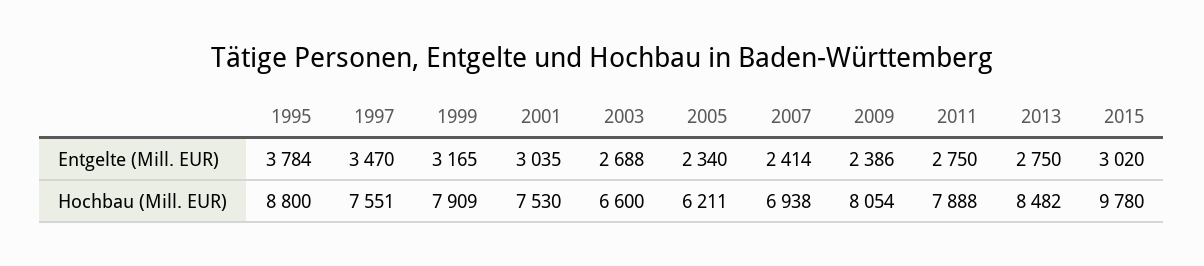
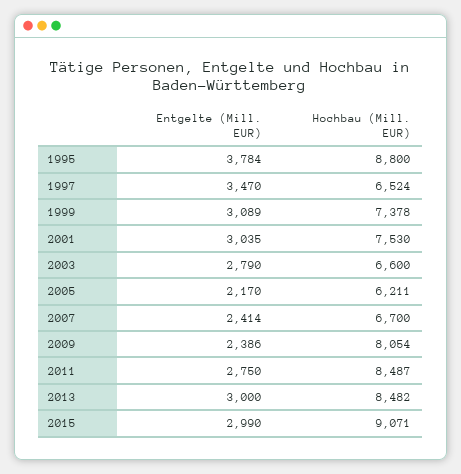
1999, Entgelte (Mill. EUR): 3165 -> 3089
2003, Entgelte (Mill. EUR): 2688 -> 2790
2005, Entgelte (Mill. EUR): 2340 -> 2170
2013, Entgelte (Mill. EUR): 2750 -> 3000
2015, Entgelte (Mill. EUR): 3020 -> 2990
1997, Hochbau (Mill. EUR): 7551 -> 6524
1999, Hochbau (Mill. EUR): 7909 -> 7378
2007, Hochbau (Mill. EUR): 6938 -> 6700
2011, Hochbau (Mill. EUR): 7888 -> 8487
2015, Hochbau (Mill. EUR): 9780 -> 9071

